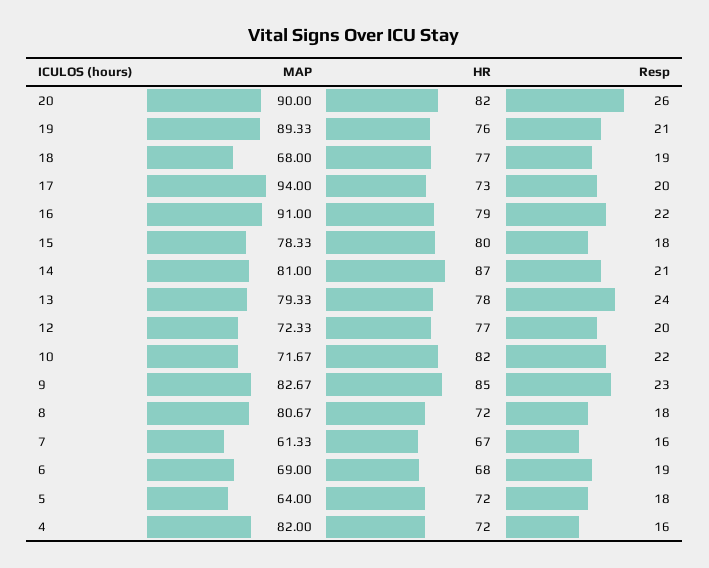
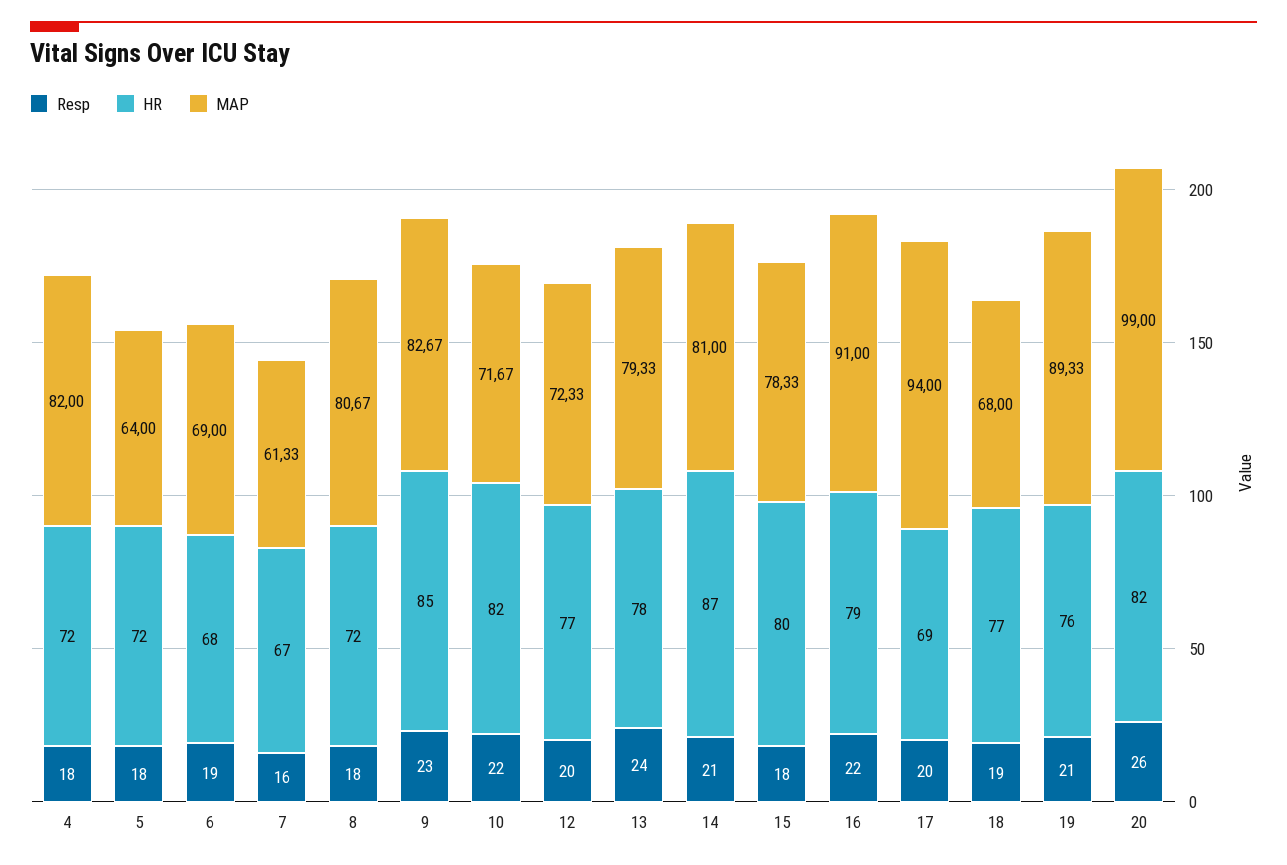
MAP, 20: 90 -> 99
HR, 17: 73 -> 69
Resp, 4: 16 -> 18

